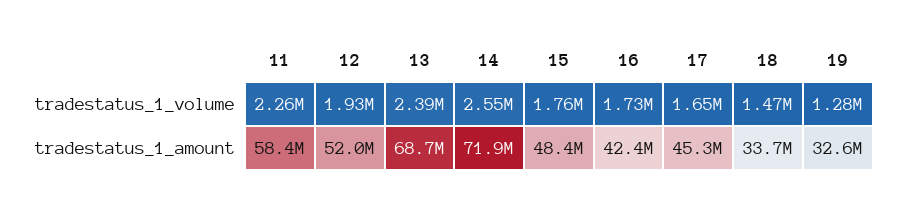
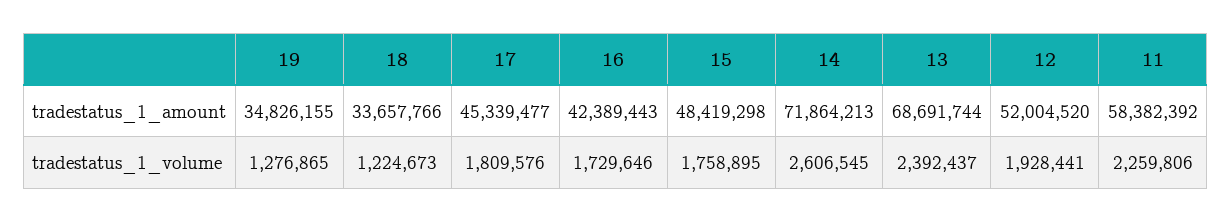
14, tradestatus_1_volume: 2550000 -> 2606545
17, tradestatus_1_volume: 1650000 -> 1809576
18, tradestatus_1_volume: 1470000 -> 1224673
19, tradestatus_1_amount: 32600000 -> 34826155

